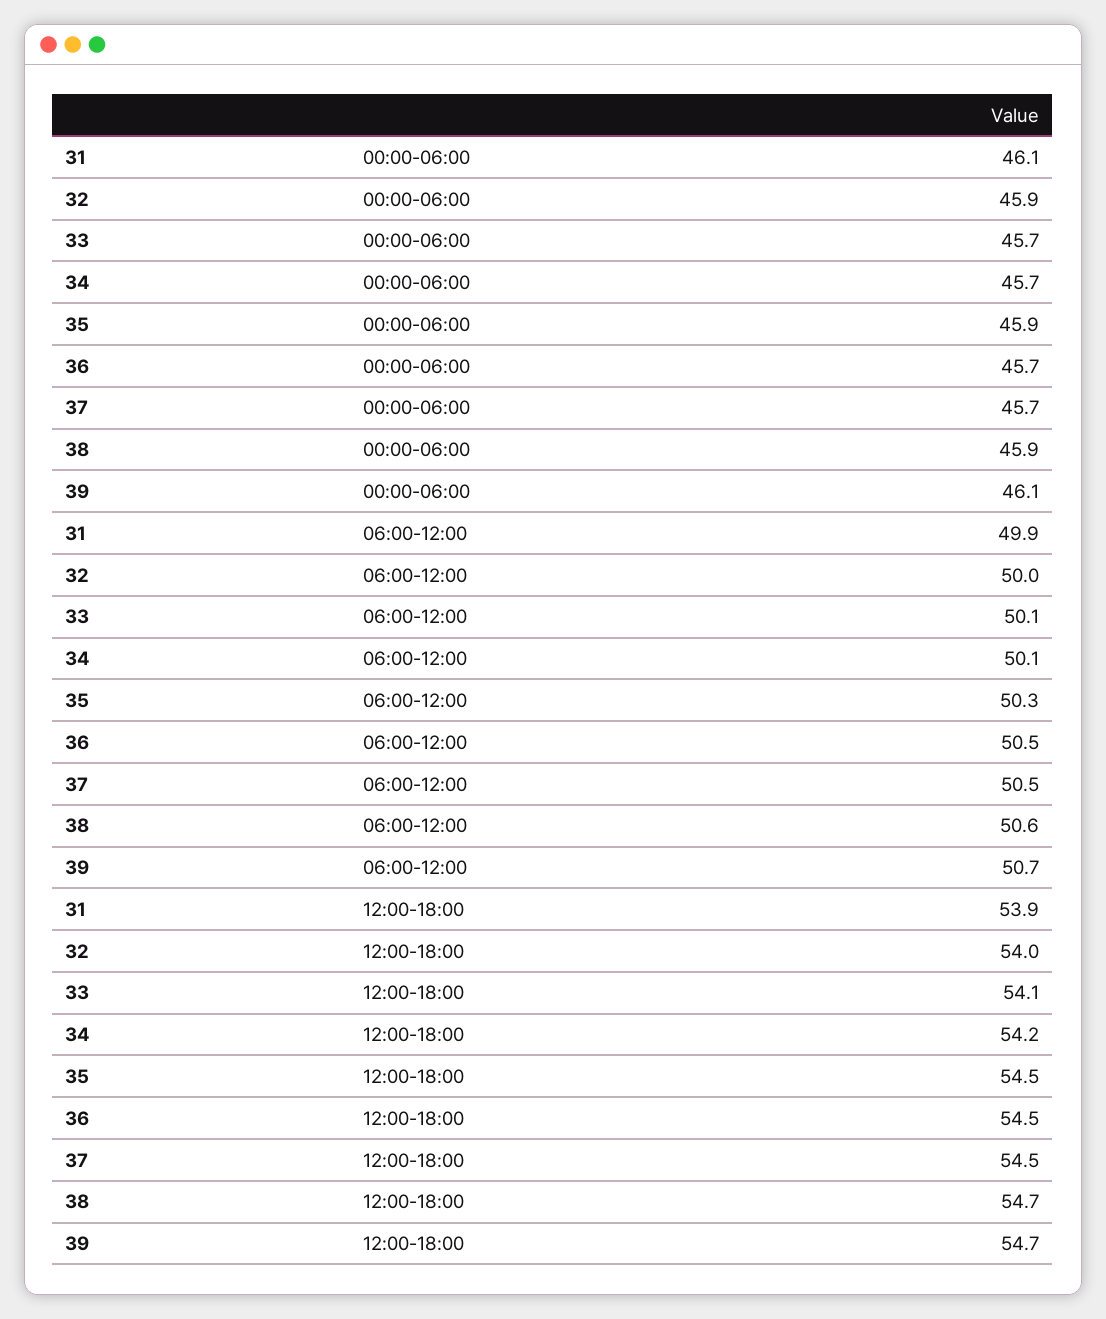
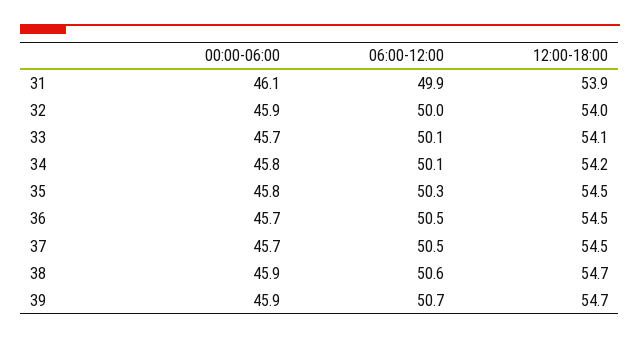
34, 00:00-06:00: 45.7 -> 45.8
35, 00:00-06:00: 45.9 -> 45.8
39, 00:00-06:00: 46.1 -> 45.9

